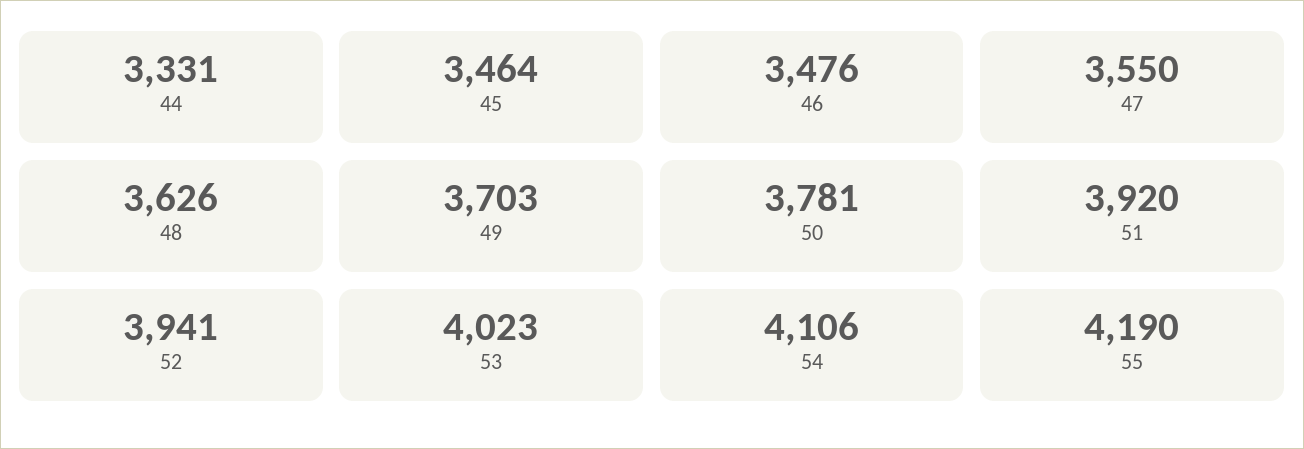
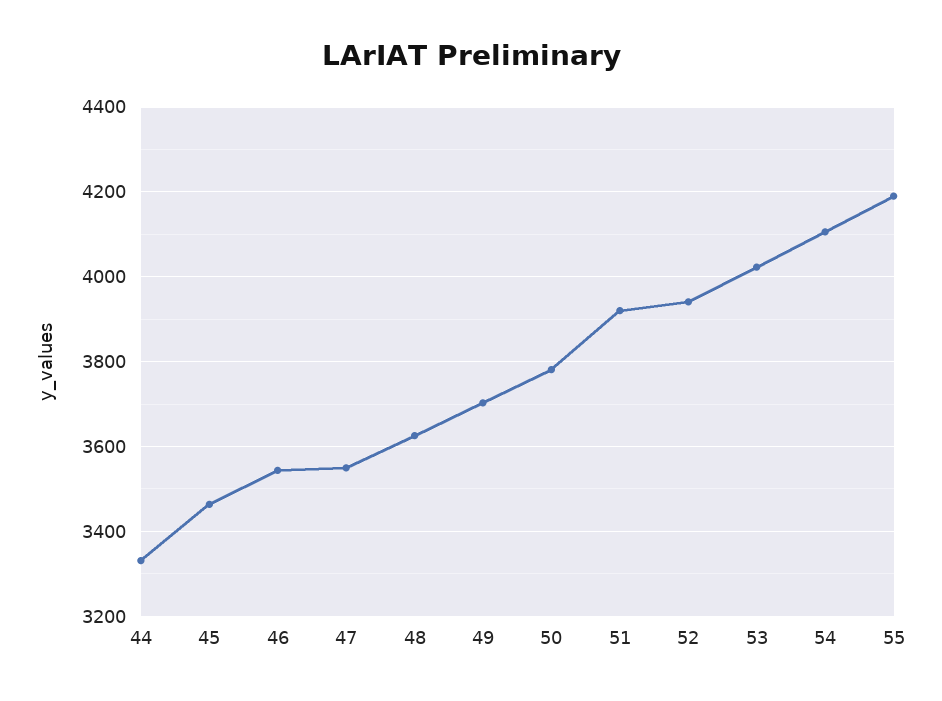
46: 3476 -> 3540

